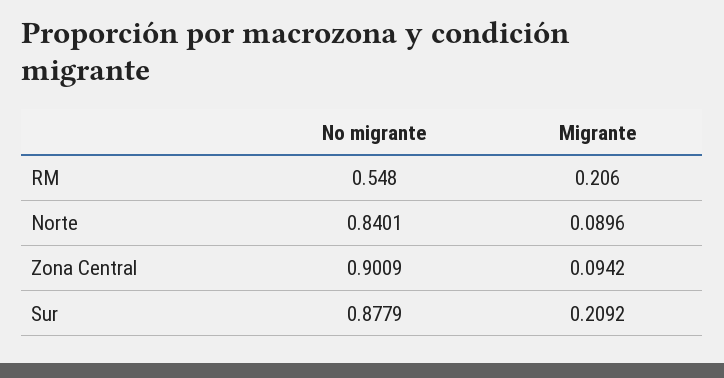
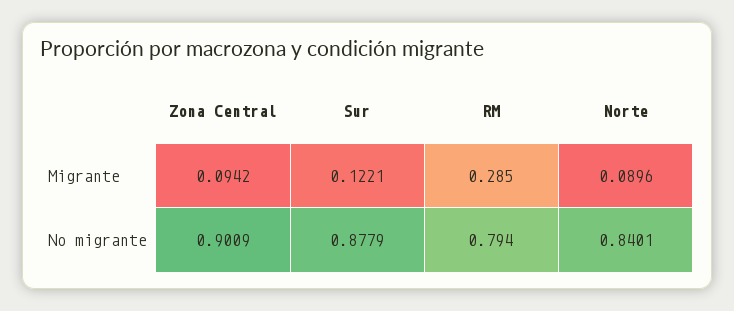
No migrante, RM: 0.548 -> 0.794
Migrante, RM: 0.206 -> 0.285
Migrante, Sur: 0.2092 -> 0.1221

